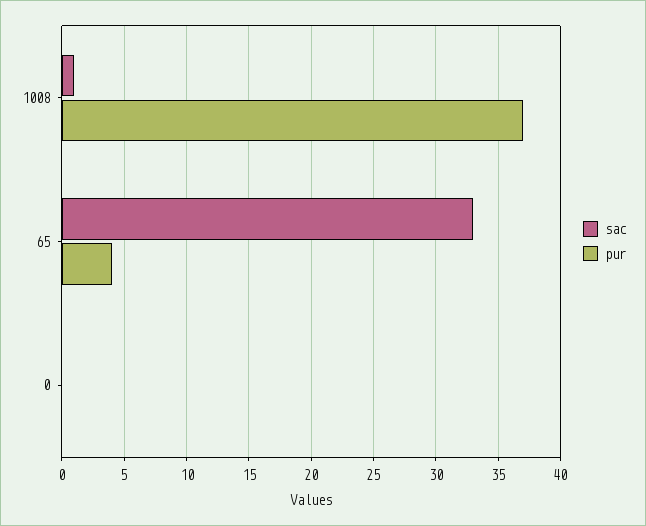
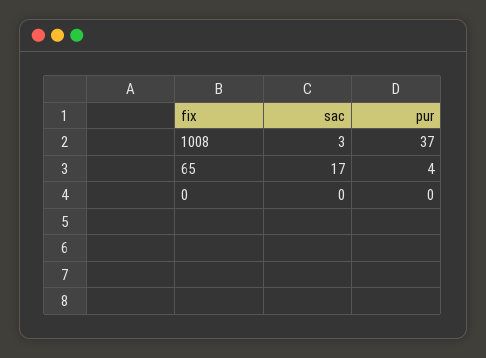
sac, 1008: 1 -> 3
sac, 65: 33 -> 17

